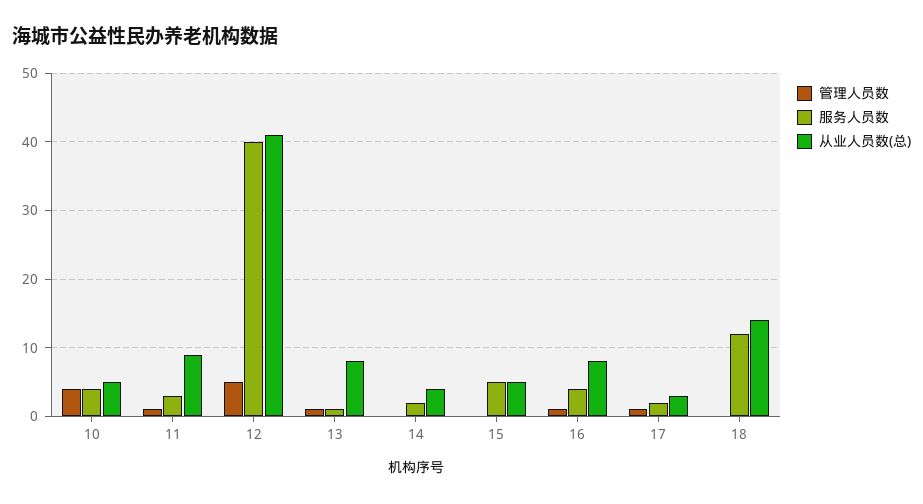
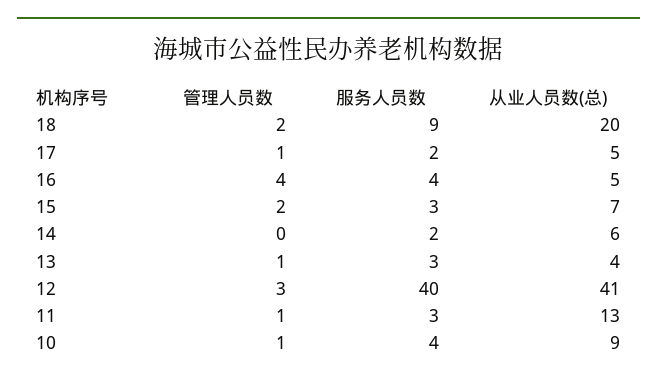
管理人员数, 10: 4 -> 1
从业人员数(总), 10: 5 -> 9
从业人员数(总), 11: 9 -> 13
管理人员数, 12: 5 -> 3
服务人员数, 13: 1 -> 3
从业人员数(总), 13: 8 -> 4
从业人员数(总), 14: 4 -> 6
管理人员数, 15: 0 -> 2
服务人员数, 15: 5 -> 3
从业人员数(总), 15: 5 -> 7
管理人员数, 16: 1 -> 4
从业人员数(总), 16: 8 -> 5
从业人员数(总), 17: 3 -> 5
管理人员数, 18: 0 -> 2
服务人员数, 18: 12 -> 9
从业人员数(总), 18: 14 -> 20

